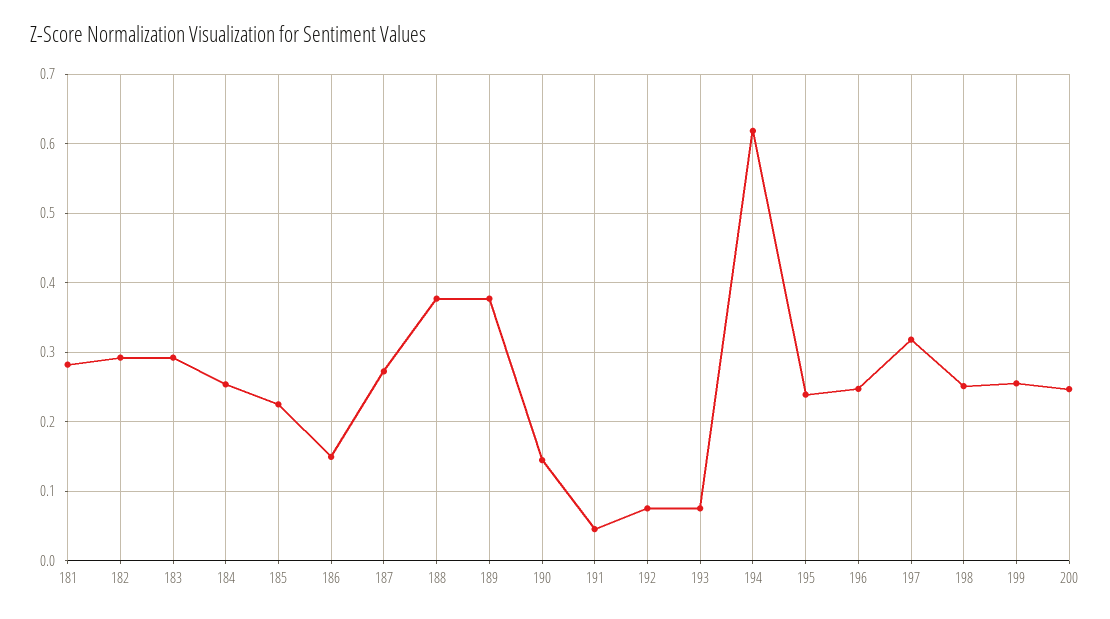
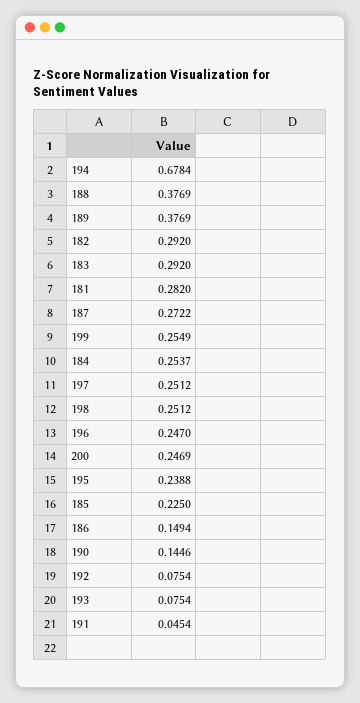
194: 0.62 -> 0.6784
197: 0.32 -> 0.2512

